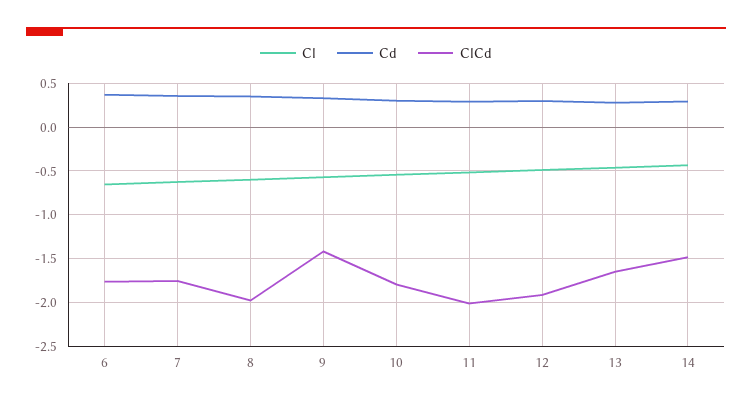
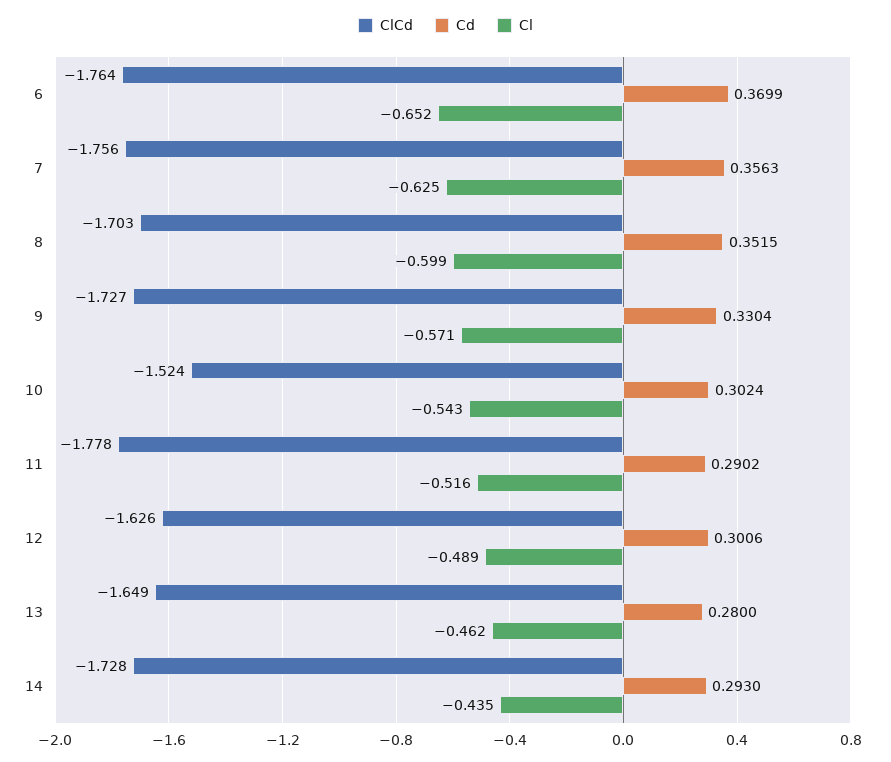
ClCd, 8: -2 -> -1.703
ClCd, 9: -1.4 -> -1.727
ClCd, 10: -1.8 -> -1.524
ClCd, 11: -2 -> -1.778
ClCd, 12: -1.9 -> -1.626
ClCd, 14: -1.5 -> -1.728

